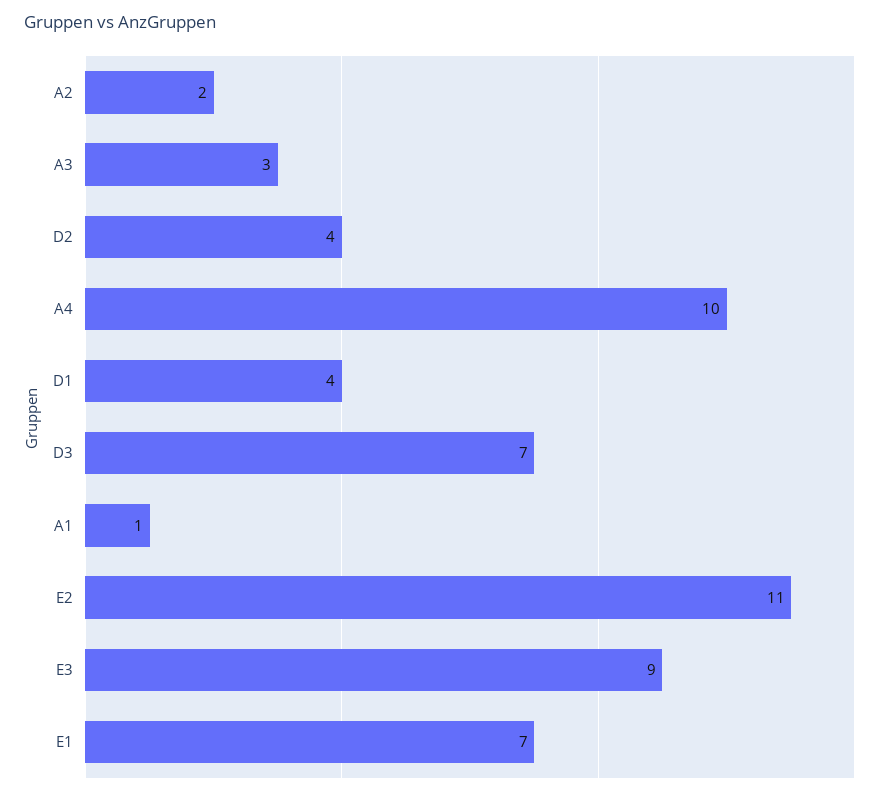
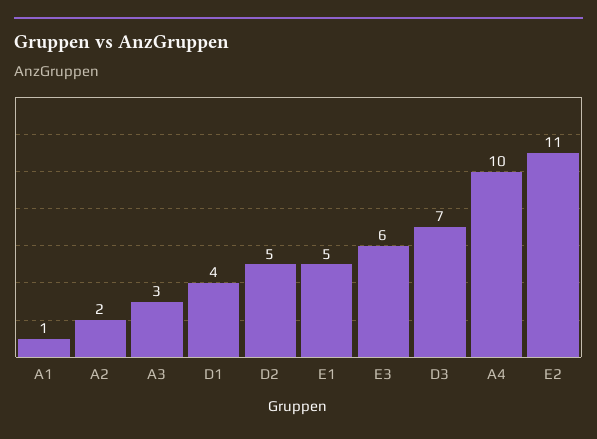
D2: 4 -> 5
E3: 9 -> 6
E1: 7 -> 5

